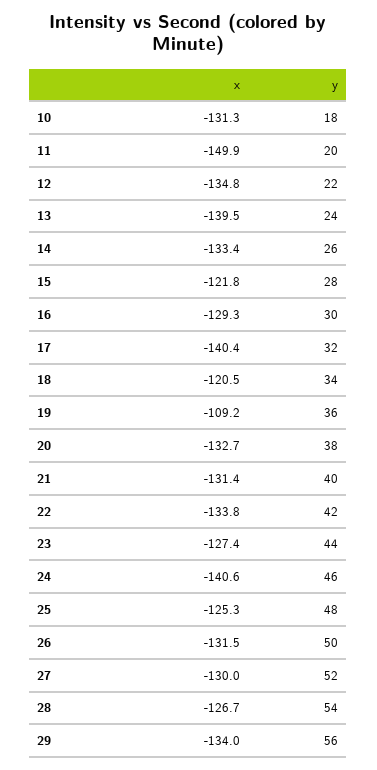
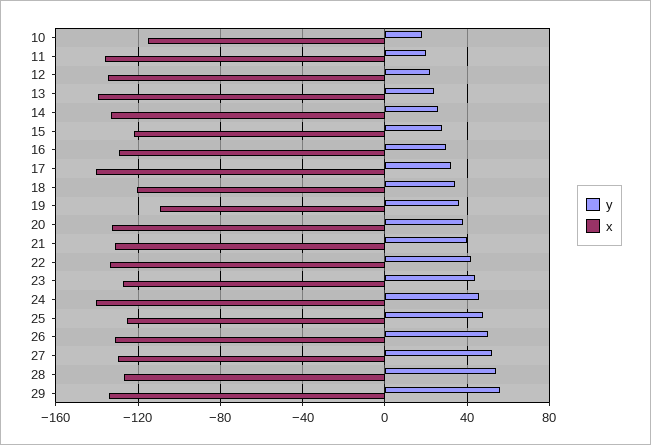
x, 10: -131.3 -> -115
x, 11: -149.9 -> -135

